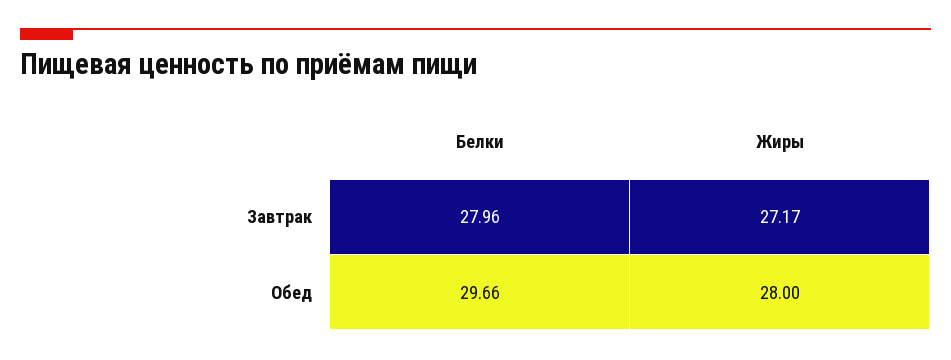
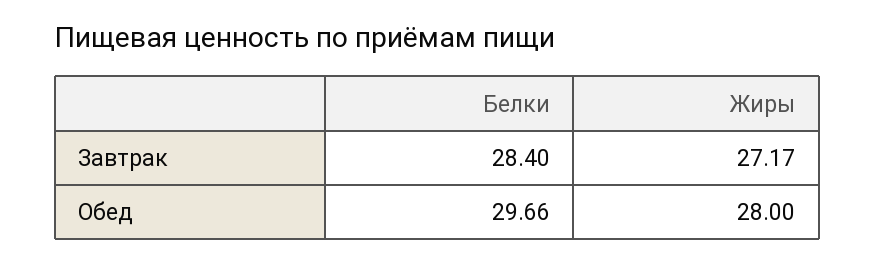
Белки, Завтрак: 27.96 -> 28.4

